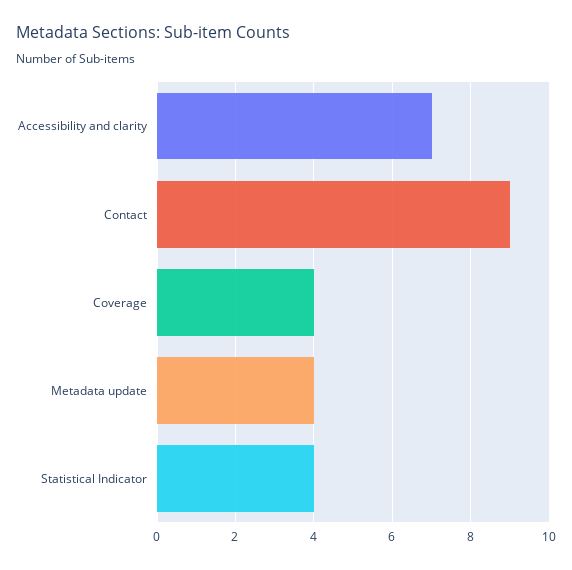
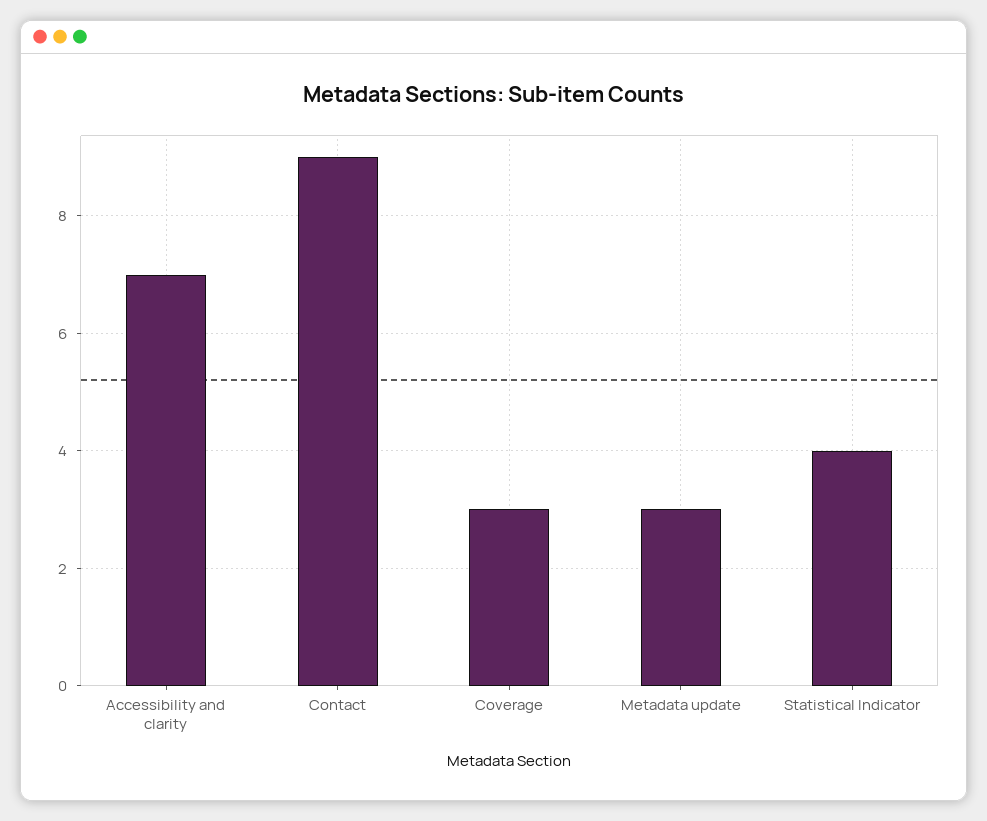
Coverage: 4 -> 3
Metadata update: 4 -> 3

